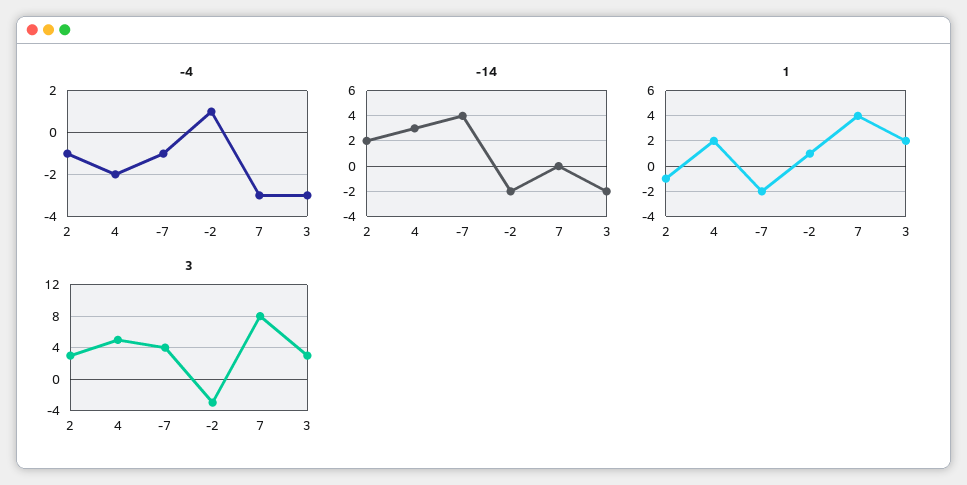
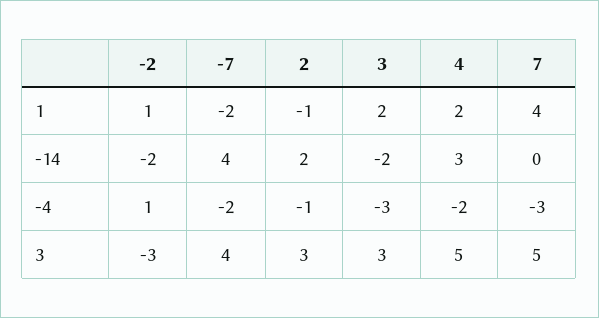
-4, -7: -1 -> -2
3, 7: 8 -> 5

